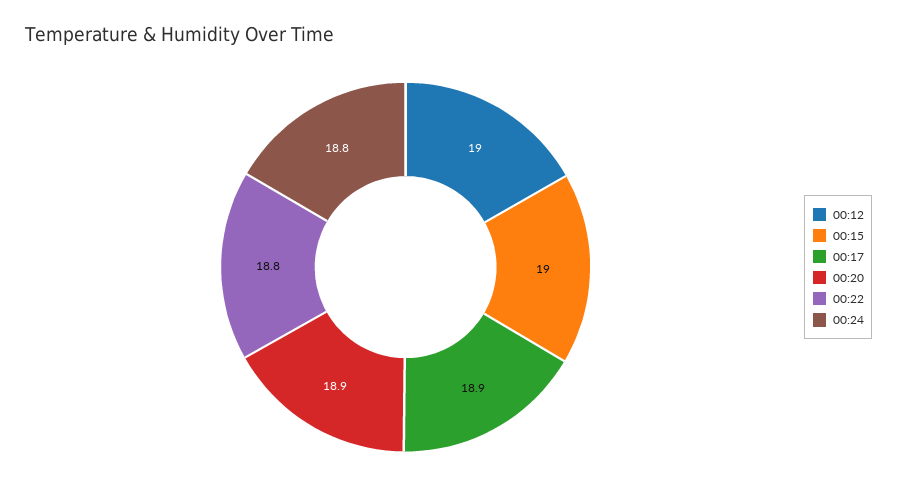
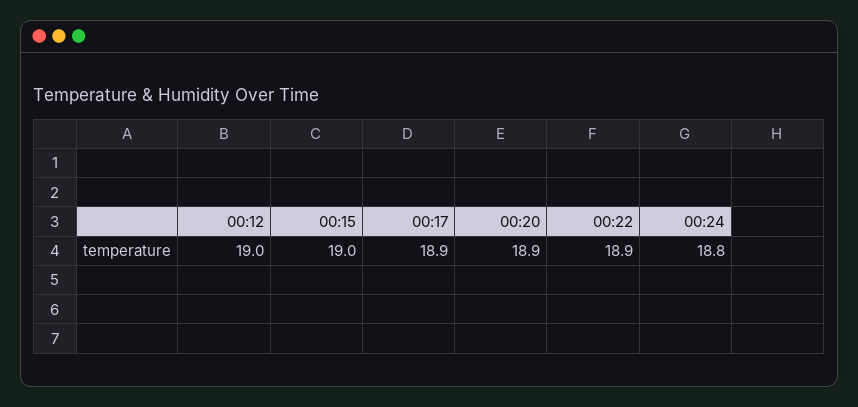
00:22: 18.8 -> 18.9

